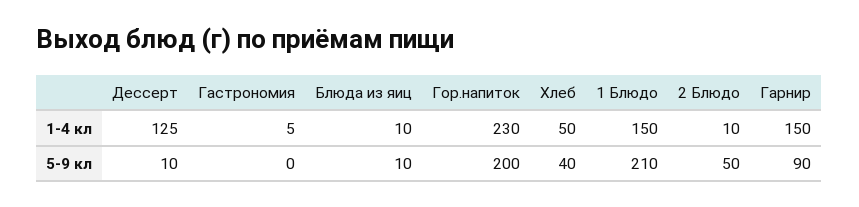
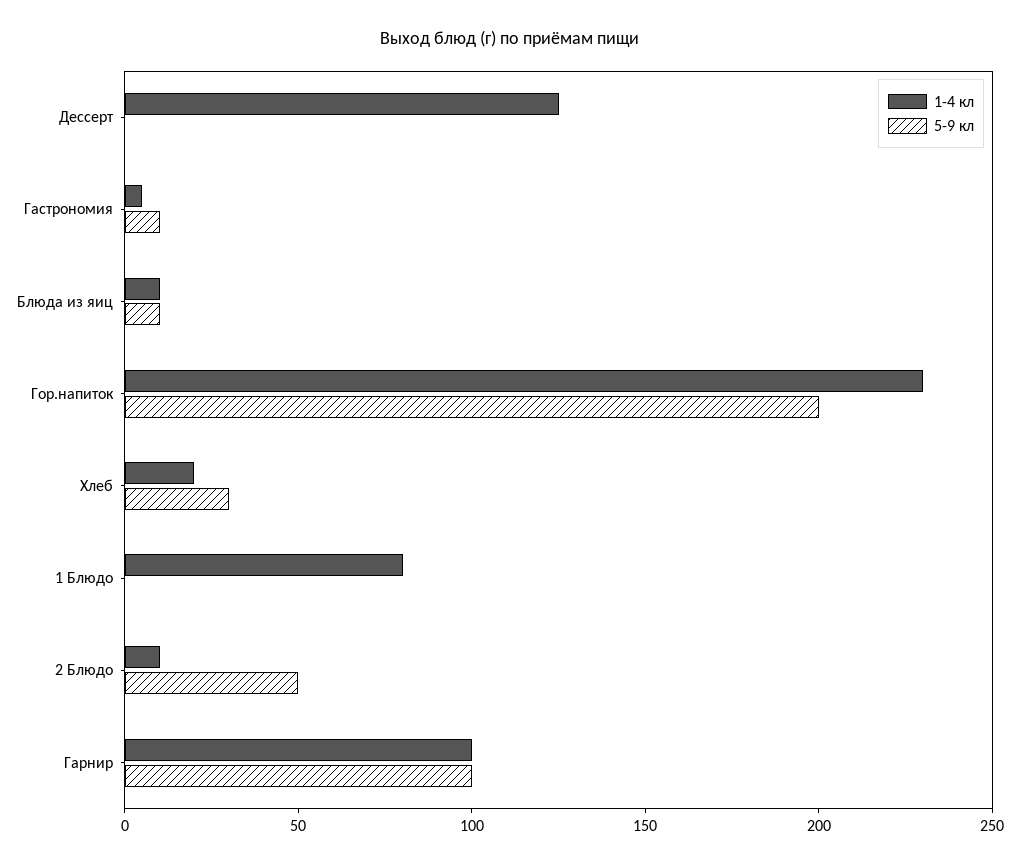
1-4 кл, Хлеб: 50 -> 20
1-4 кл, 1 Блюдо: 150 -> 80
1-4 кл, Гарнир: 150 -> 100
5-9 кл, Дессерт: 10 -> 0
5-9 кл, Гастрономия: 0 -> 10
5-9 кл, Хлеб: 40 -> 30
5-9 кл, 1 Блюдо: 210 -> 0
5-9 кл, Гарнир: 90 -> 100

